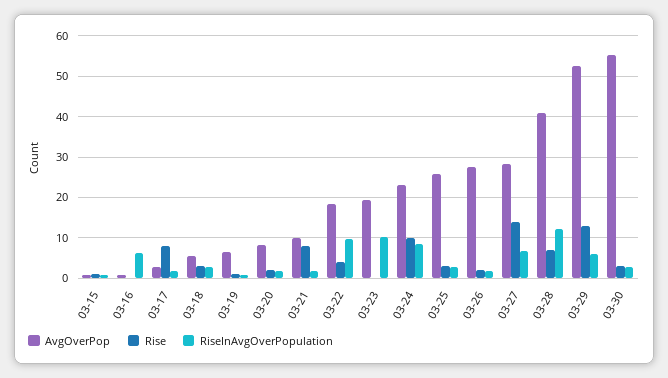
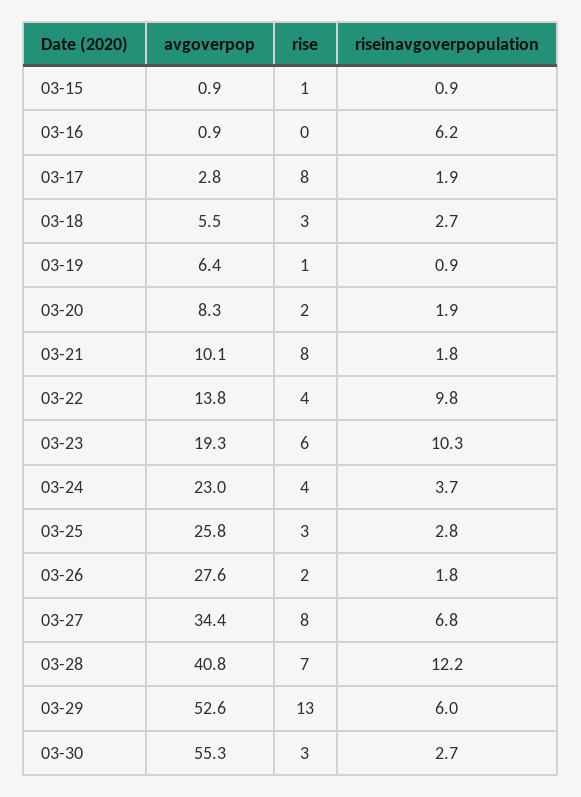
AvgOverPop, 03-22: 18 -> 13.8
Rise, 03-23: 0 -> 6
Rise, 03-24: 10 -> 4
RiseInAvgOverPopulation, 03-24: 8 -> 3.7
AvgOverPop, 03-27: 28 -> 34.4
Rise, 03-27: 14 -> 8

